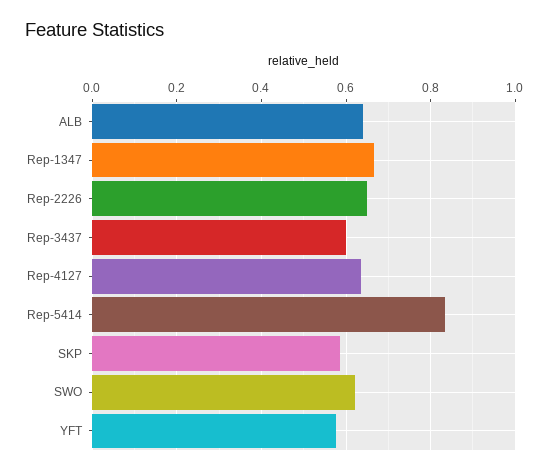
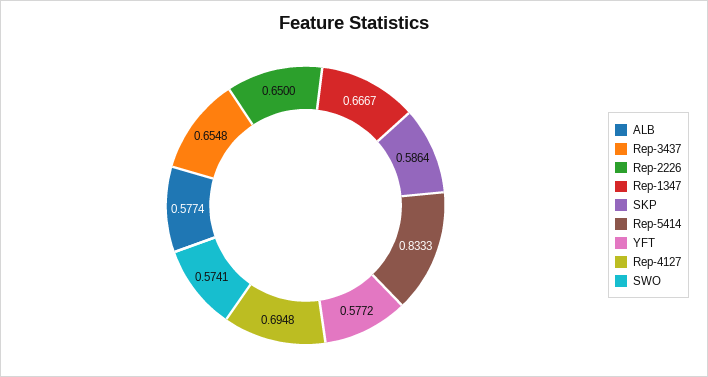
ALB: 0.64 -> 0.5774
Rep-3437: 0.6 -> 0.6548
Rep-4127: 0.64 -> 0.6948
SWO: 0.62 -> 0.5741

